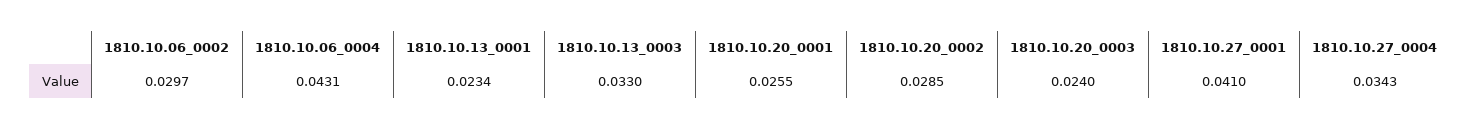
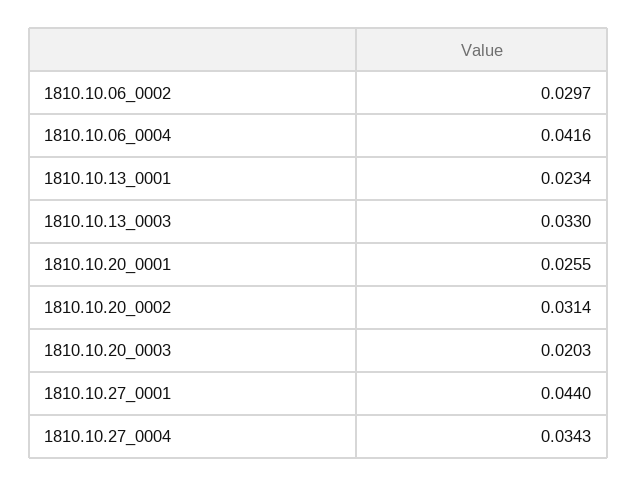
1810.10.06_0004: 0.0431 -> 0.0416
1810.10.20_0002: 0.0285 -> 0.0314
1810.10.20_0003: 0.024 -> 0.0203
1810.10.27_0001: 0.041 -> 0.044

